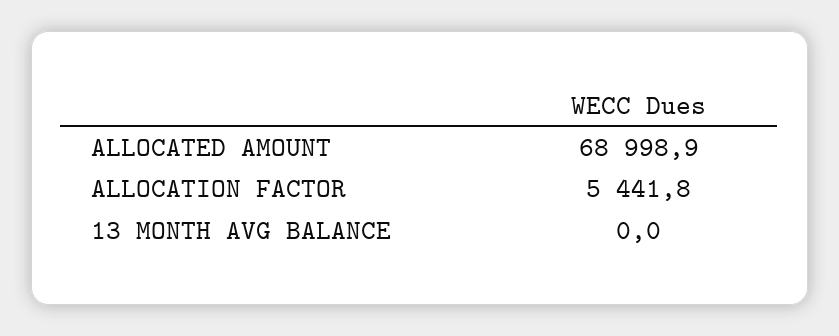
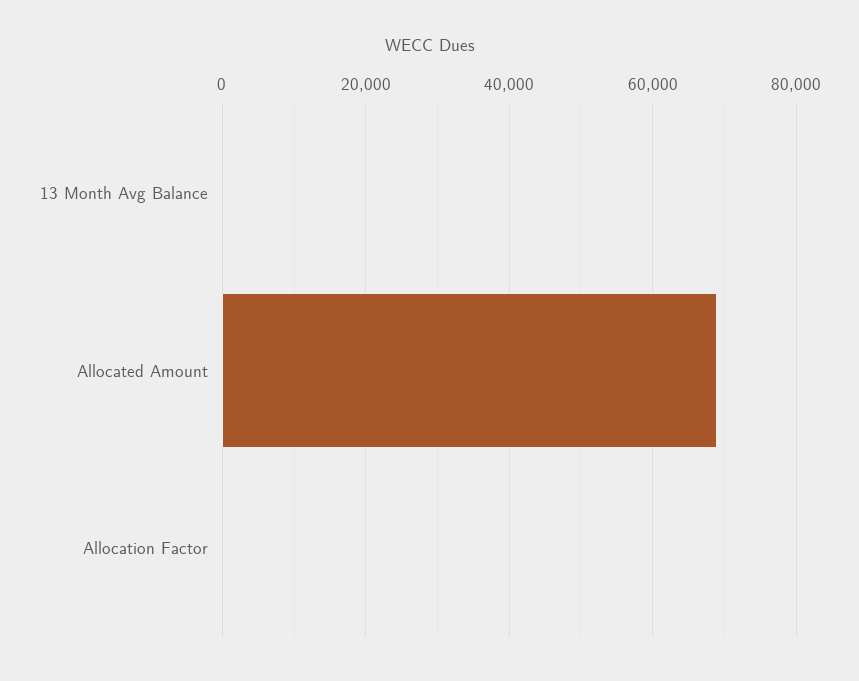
ALLOCATION FACTOR: 5441.8 -> 0

